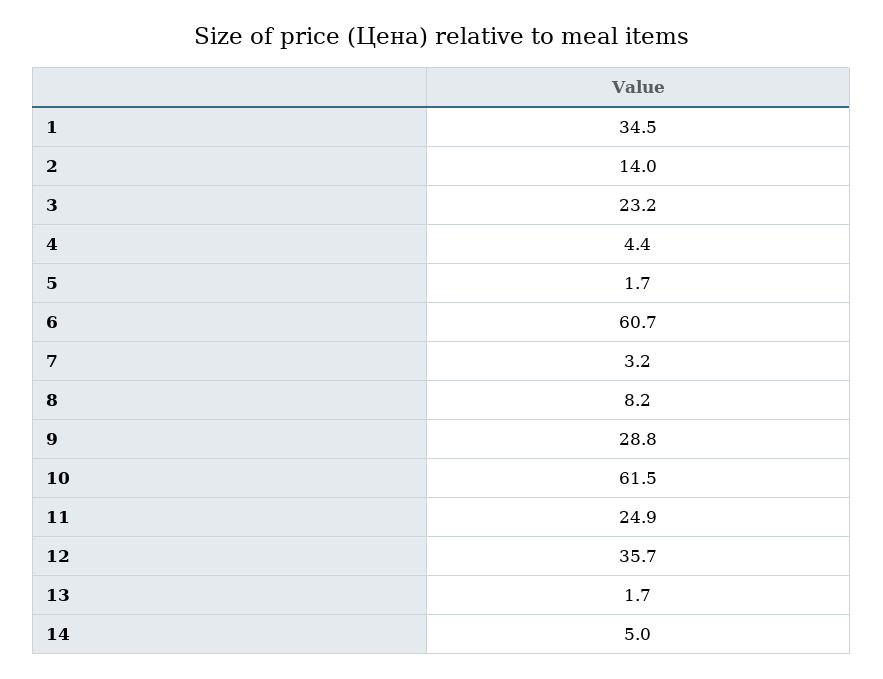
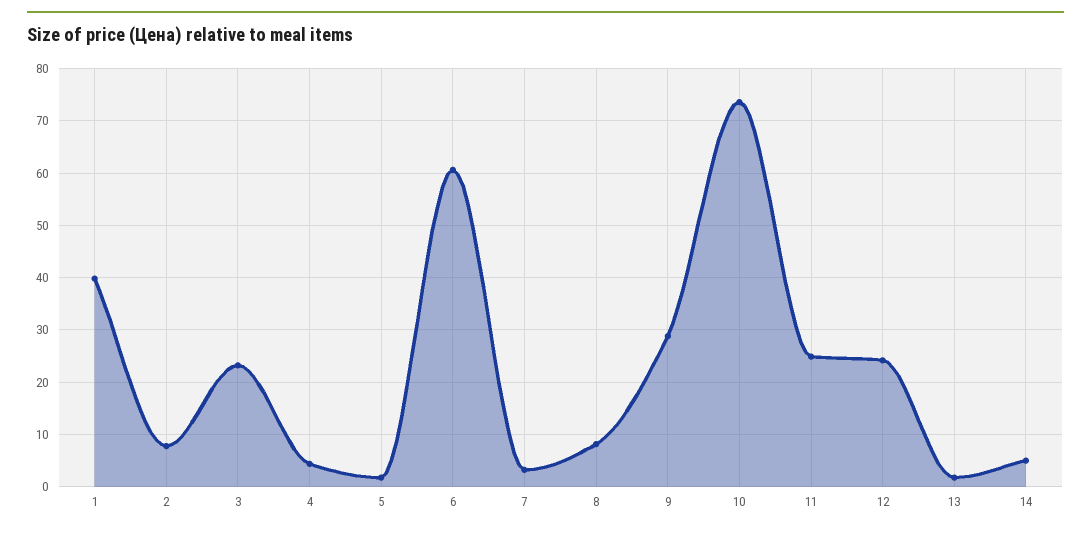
1: 34.5 -> 40
2: 14 -> 8
10: 61.5 -> 74
12: 35.7 -> 24

